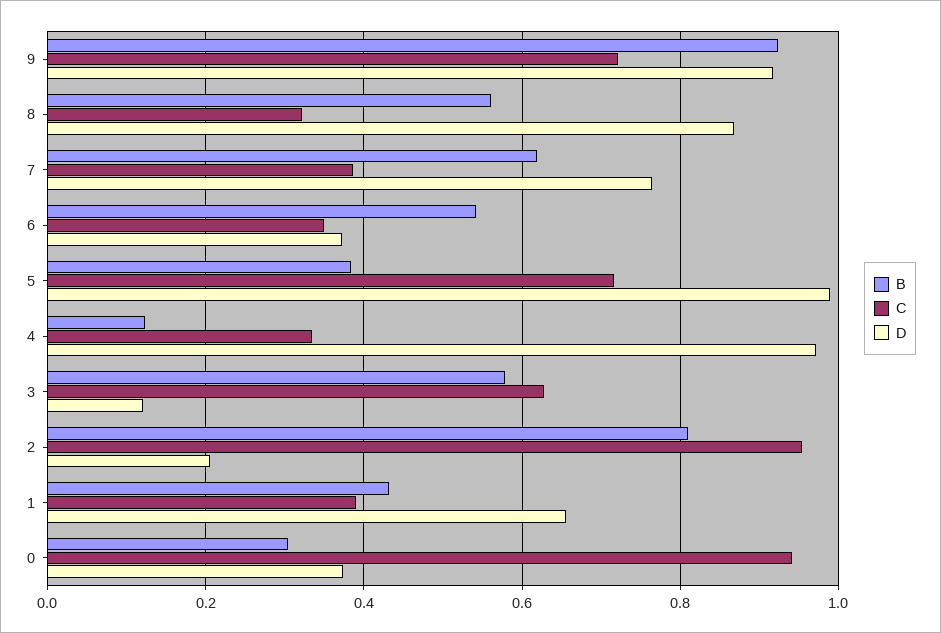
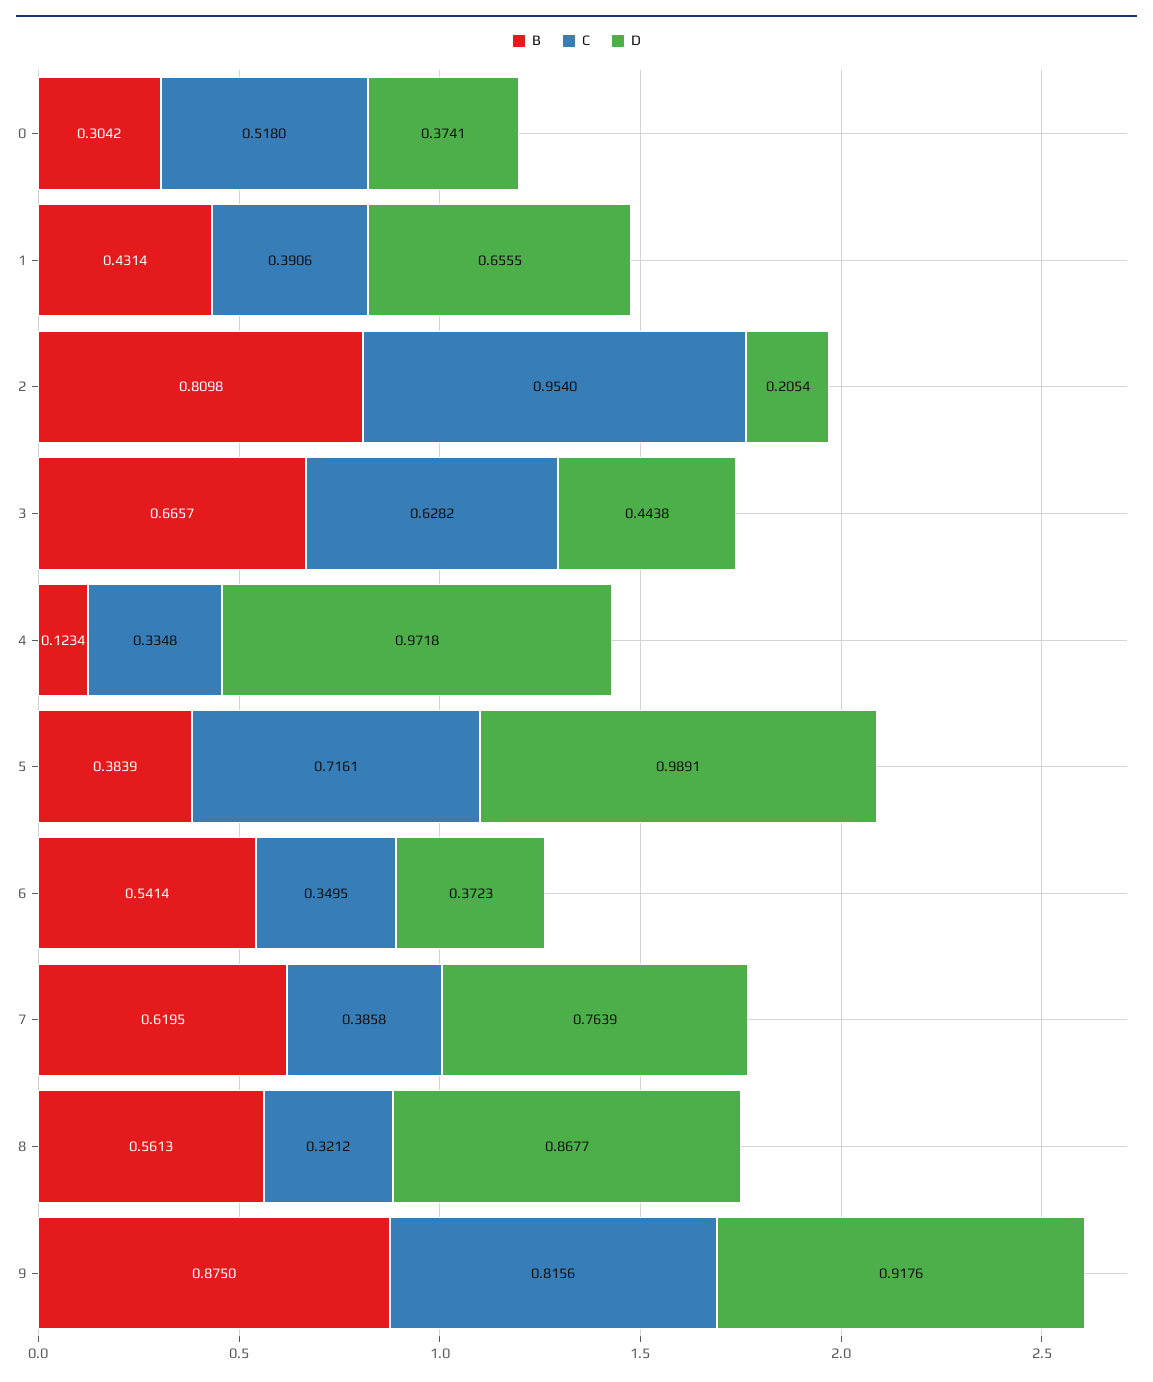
B, 9: 0.92 -> 0.875
C, 9: 0.72 -> 0.8156
B, 3: 0.58 -> 0.6657
D, 3: 0.12 -> 0.4438
C, 0: 0.94 -> 0.518

